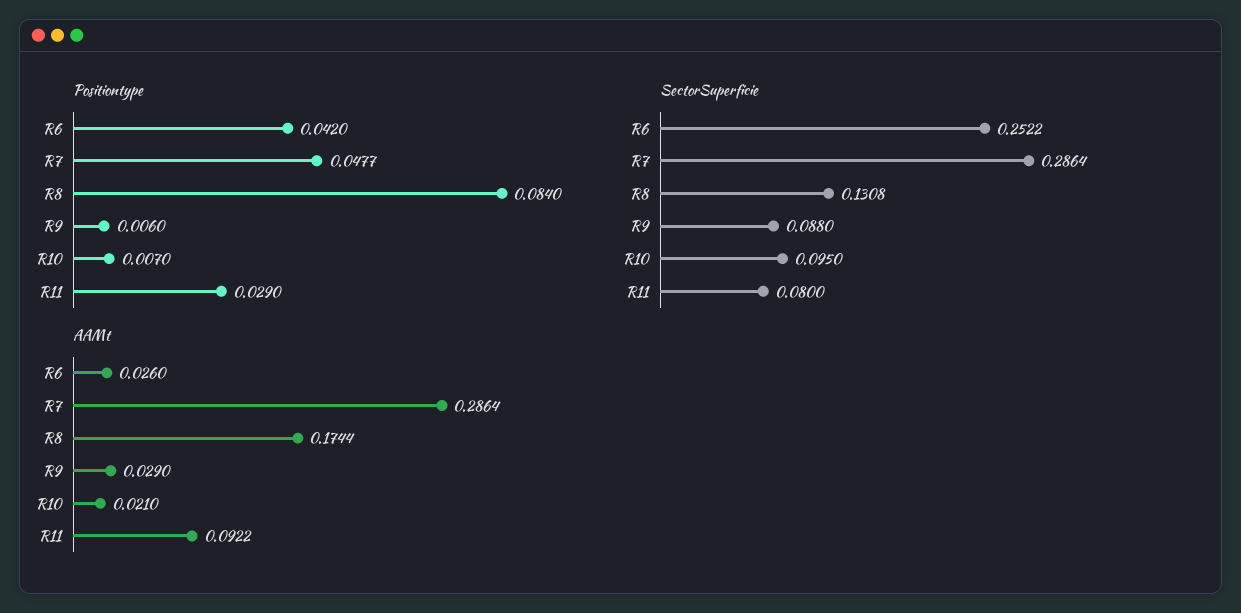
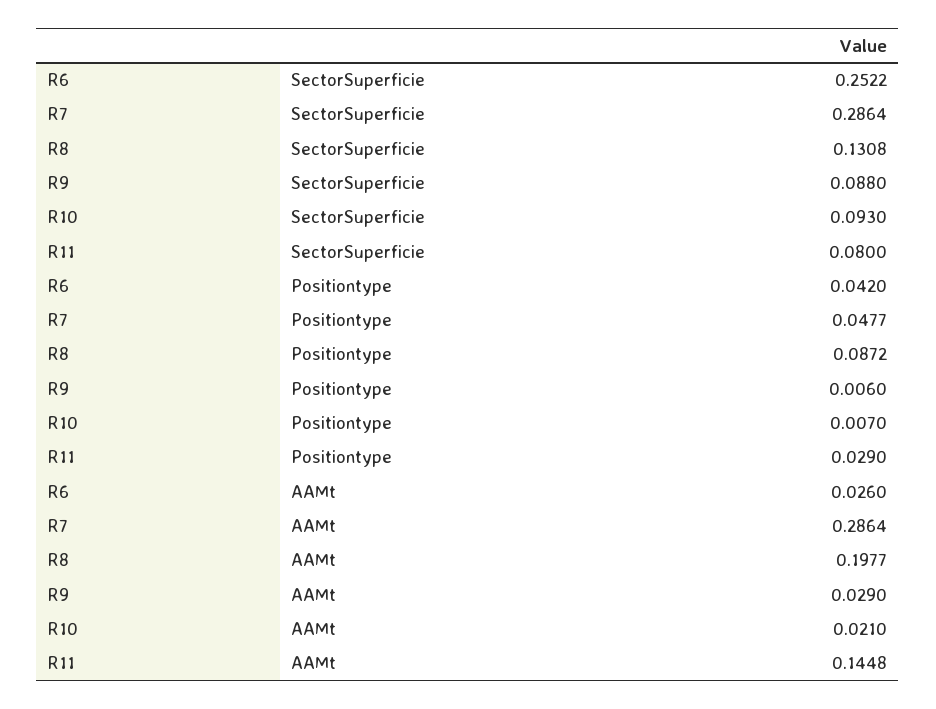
Positiontype, R8: 0.084 -> 0.0872
SectorSuperficie, R10: 0.095 -> 0.093
AAMt, R8: 0.1744 -> 0.1977
AAMt, R11: 0.0922 -> 0.1448

